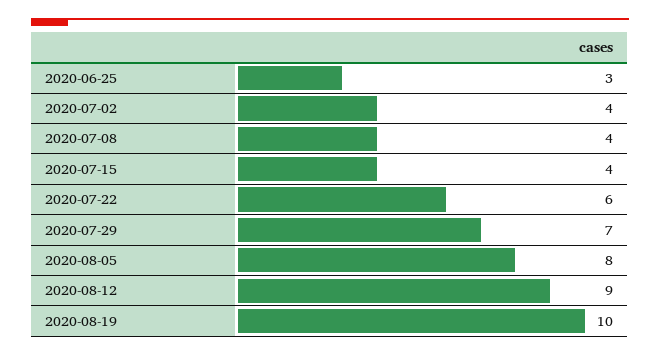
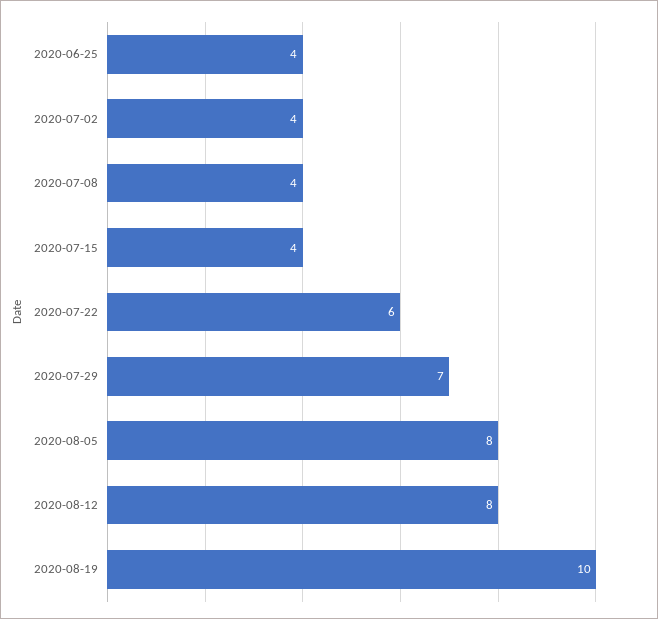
2020-06-25: 3 -> 4
2020-08-12: 9 -> 8

